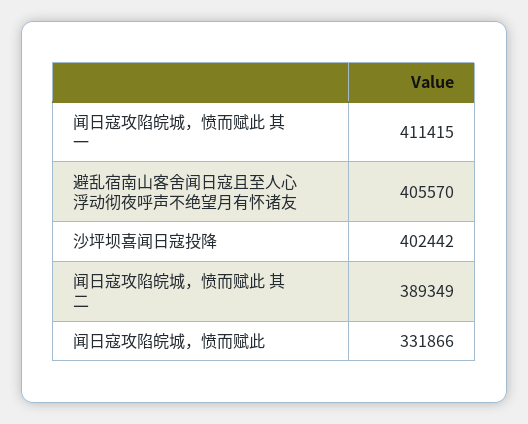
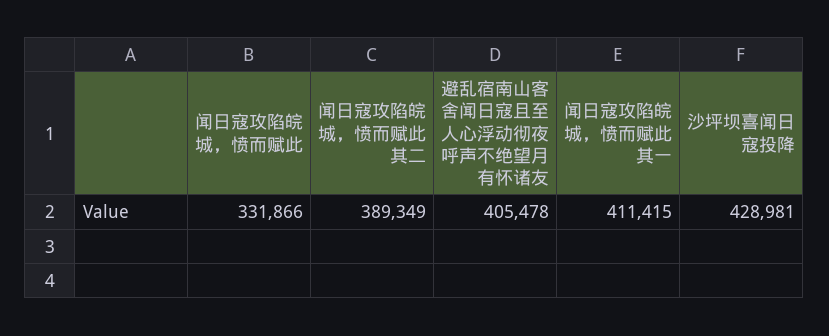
避乱宿南山客舍闻日寇且至人心浮动彻夜呼声不绝望月有怀诸友: 405570 -> 405478
沙坪坝喜闻日寇投降: 402442 -> 428981

